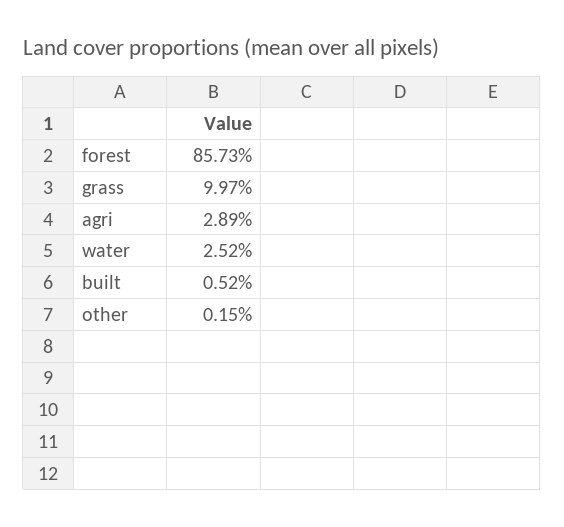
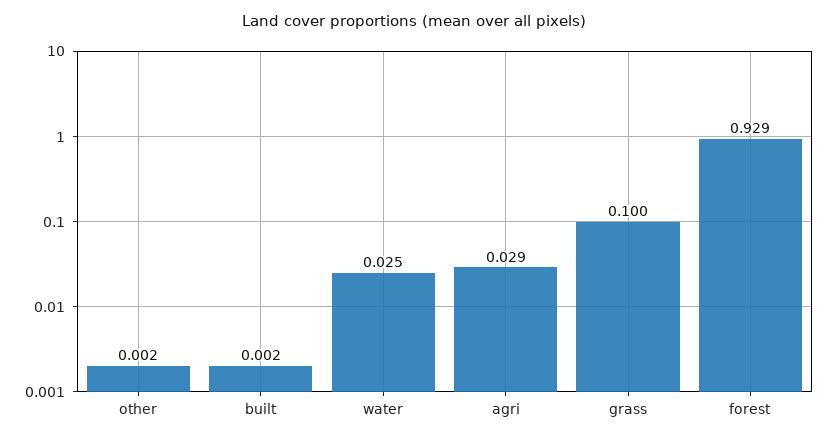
forest: 0.8573 -> 0.929
built: 0.0052 -> 0.002

